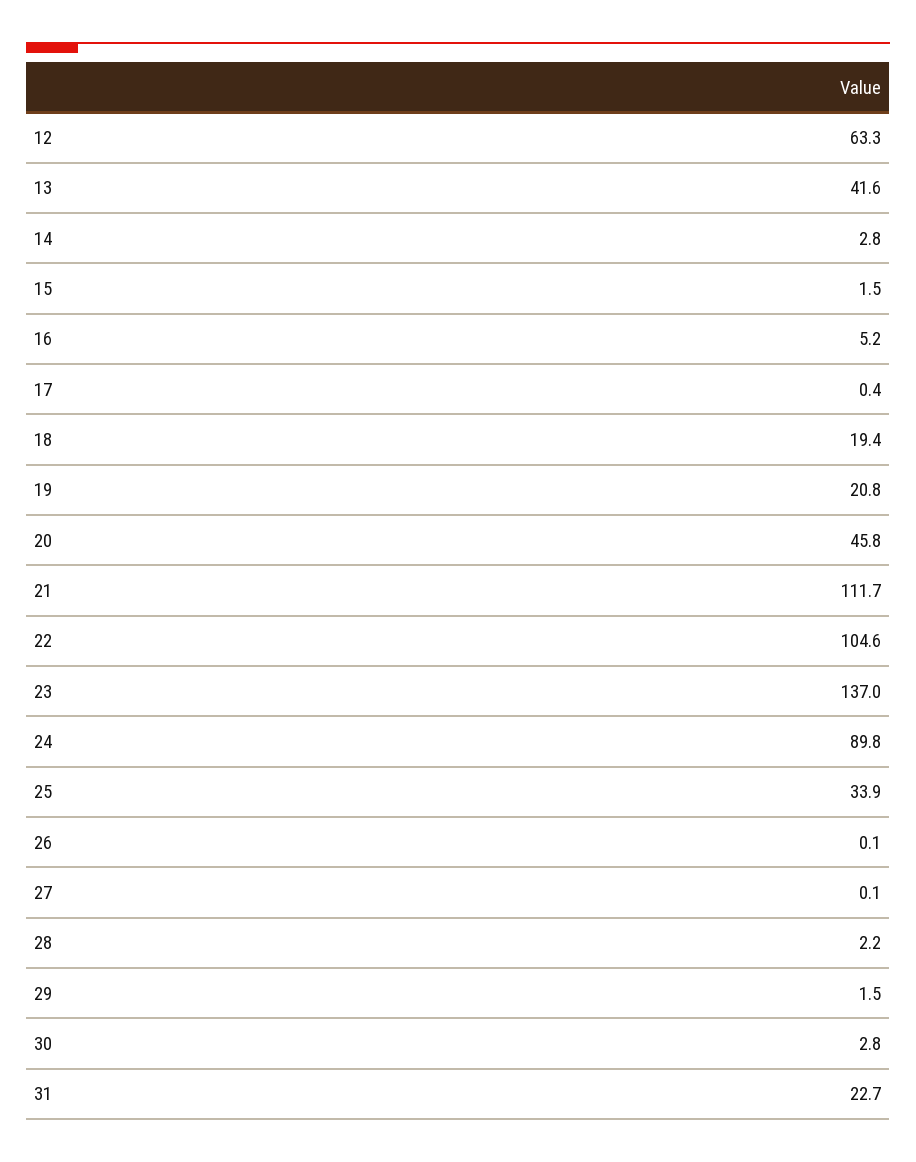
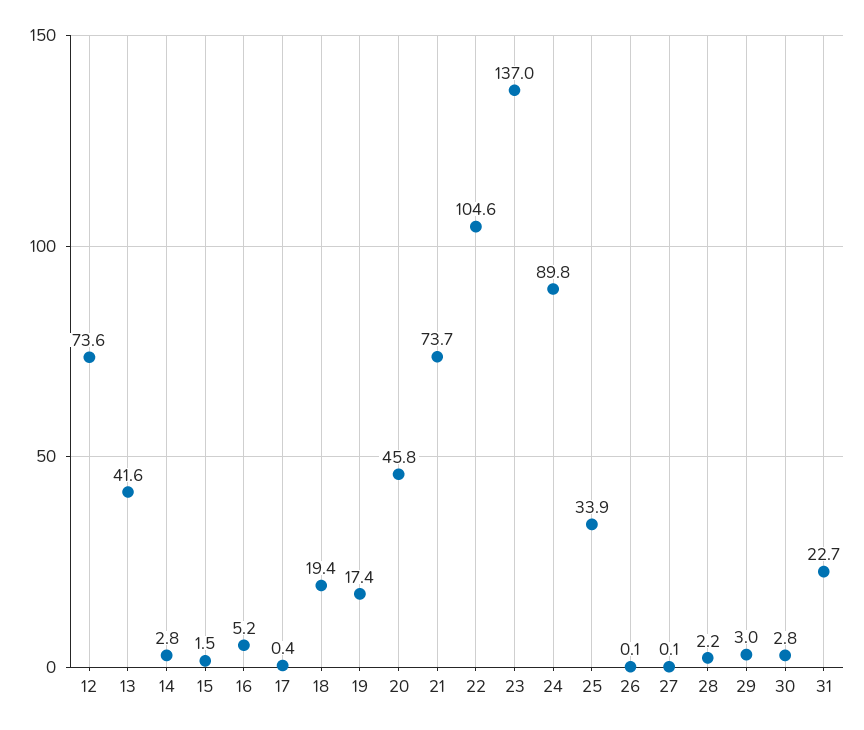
12: 63.3 -> 73.6
19: 20.8 -> 17.4
21: 111.7 -> 73.7
29: 1.5 -> 3

